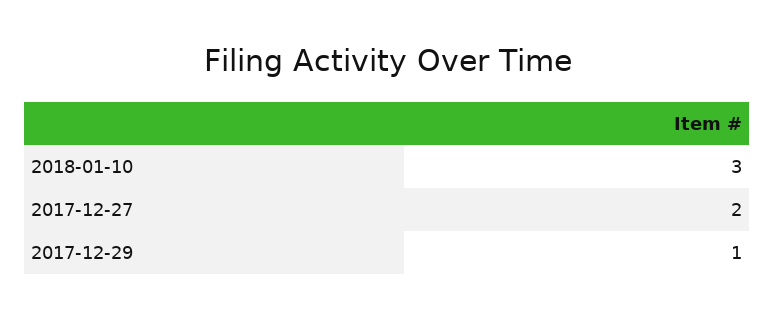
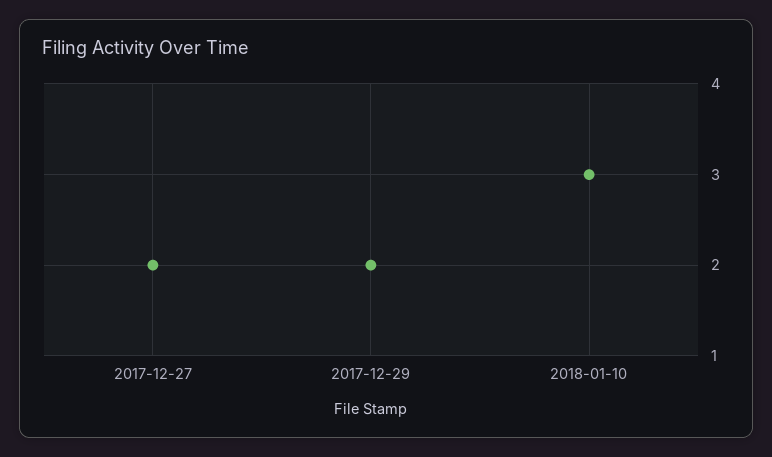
2017-12-29: 1 -> 2

